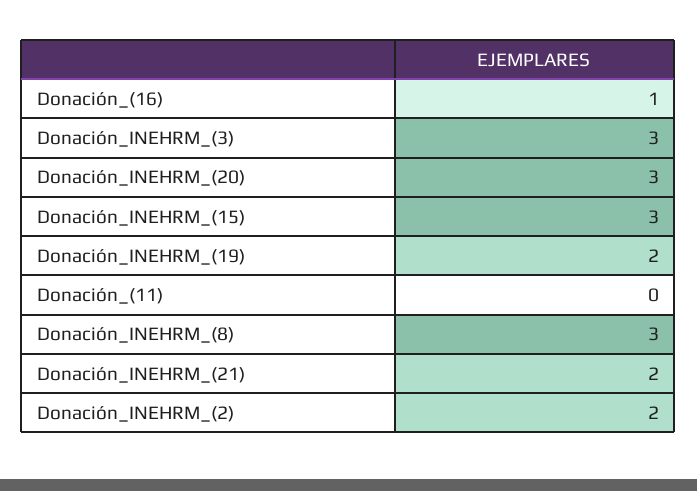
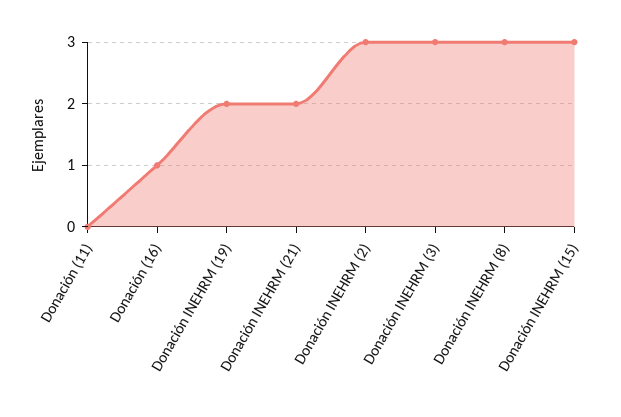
Donación_INEHRM_(20): 3 -> none
Donación_INEHRM_(2): 2 -> 3

